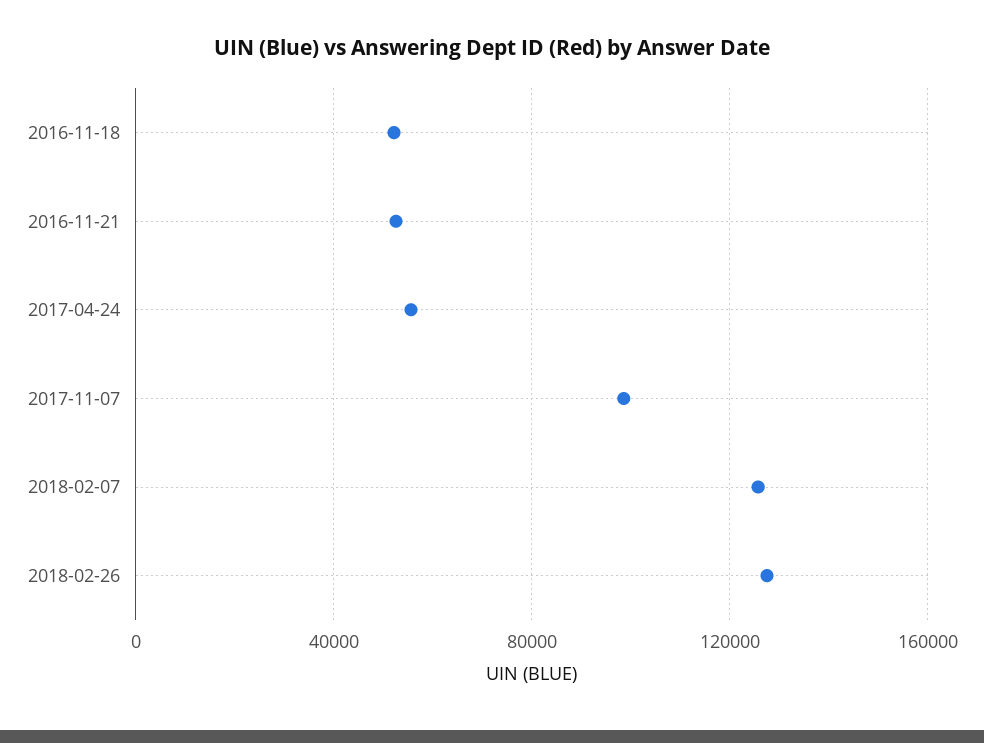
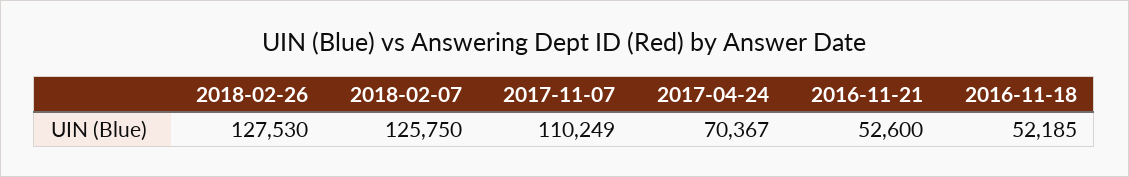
2017-04-24: 55000 -> 70367
2017-11-07: 100000 -> 110249

